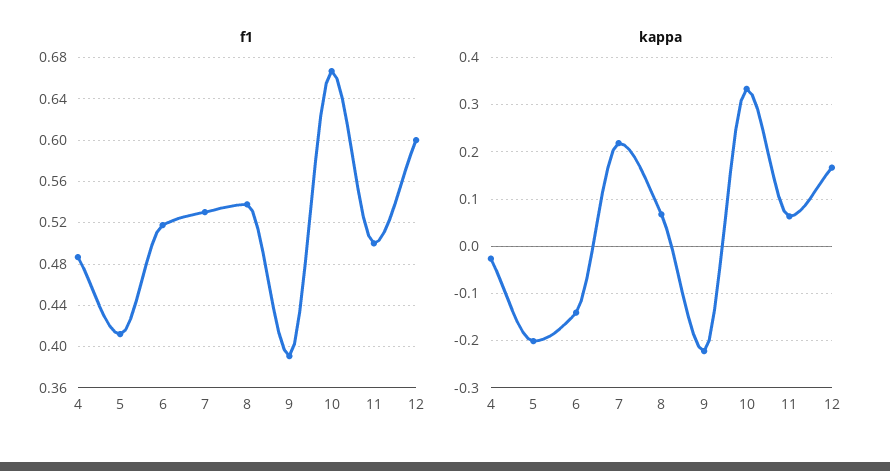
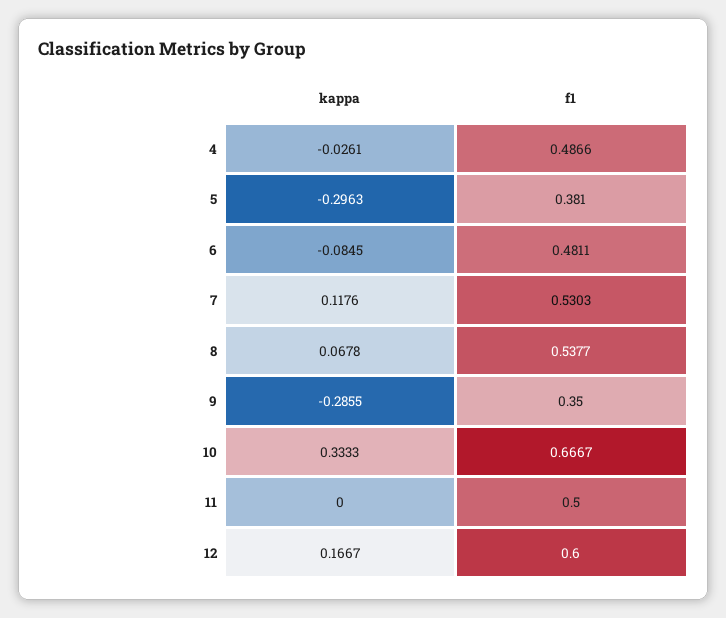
f1, 5: 0.41 -> 0.381
f1, 6: 0.52 -> 0.4811
f1, 9: 0.39 -> 0.35
kappa, 5: -0.2 -> -0.2963
kappa, 6: -0.14 -> -0.0845
kappa, 7: 0.22 -> 0.1176
kappa, 9: -0.22 -> -0.2855
kappa, 11: 0.06 -> 0

